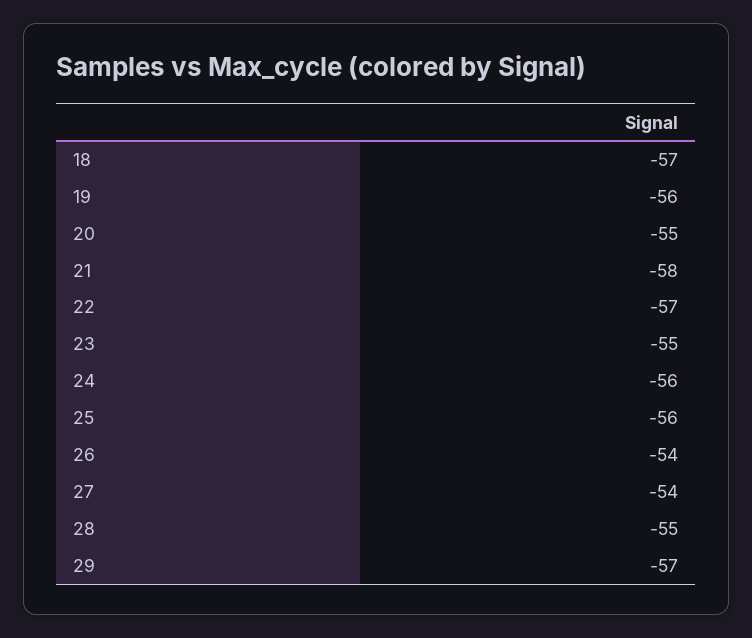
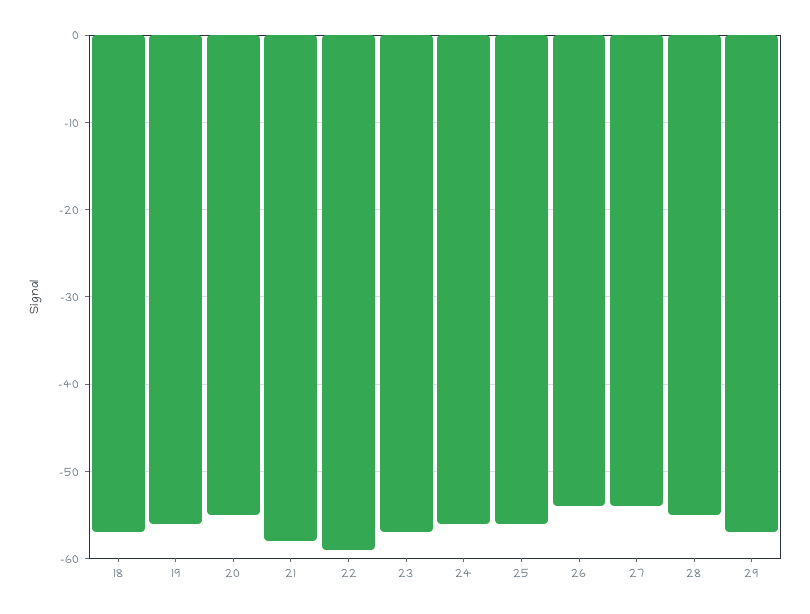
22: -57 -> -59
23: -55 -> -57

